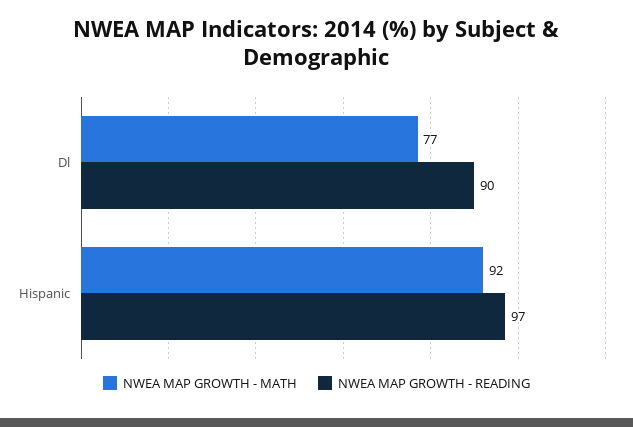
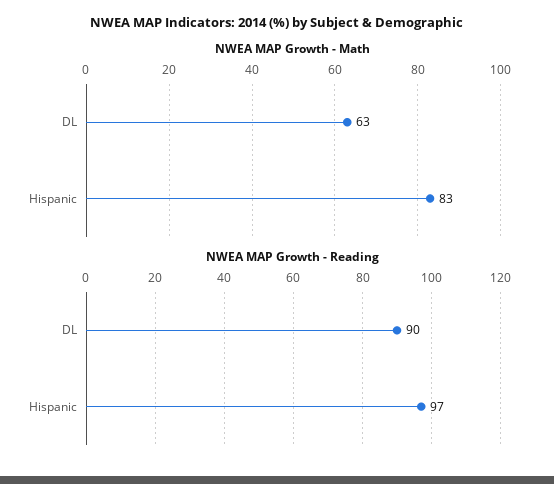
NWEA MAP GROWTH - MATH, Dl: 77 -> 63
NWEA MAP GROWTH - MATH, Hispanic: 92 -> 83

